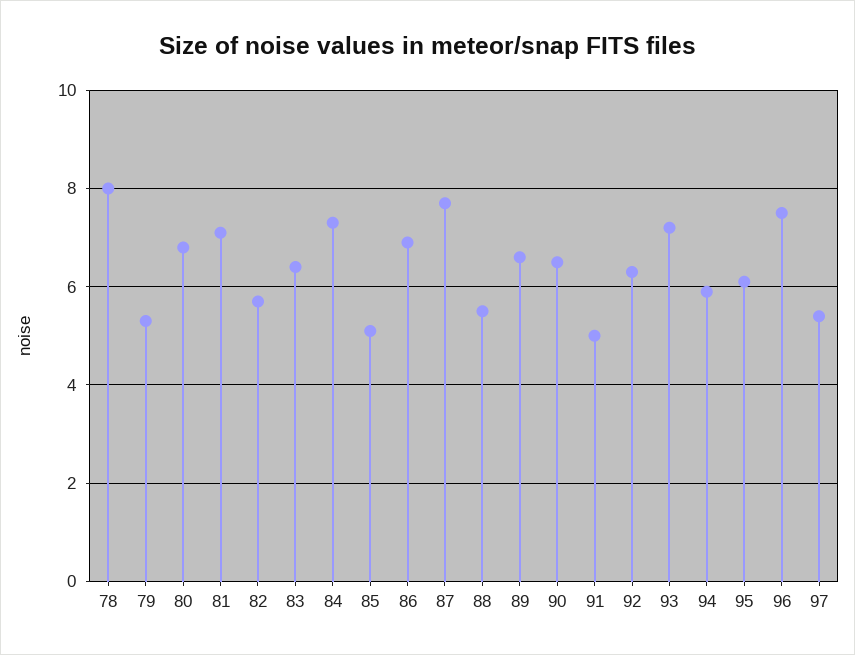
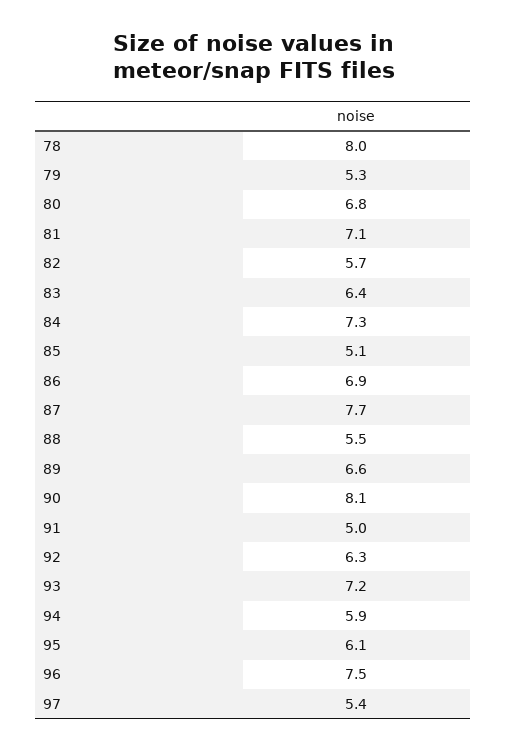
90: 6.5 -> 8.1

